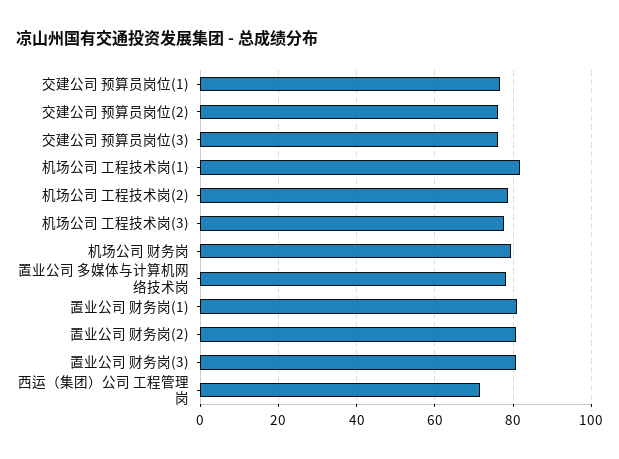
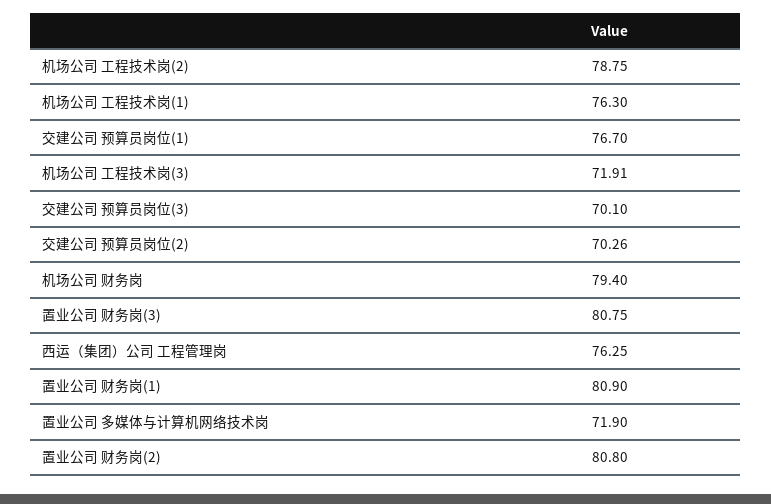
交建公司 预算员岗位(2): 76 -> 70.26
交建公司 预算员岗位(3): 76 -> 70.1
机场公司 工程技术岗(1): 82 -> 76.3
机场公司 工程技术岗(3): 78 -> 71.91
置业公司 多媒体与计算机网络技术岗: 78 -> 71.9
西运（集团）公司 工程管理岗: 72 -> 76.25

